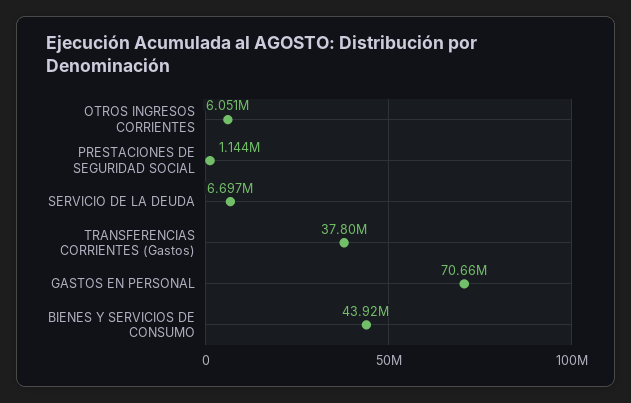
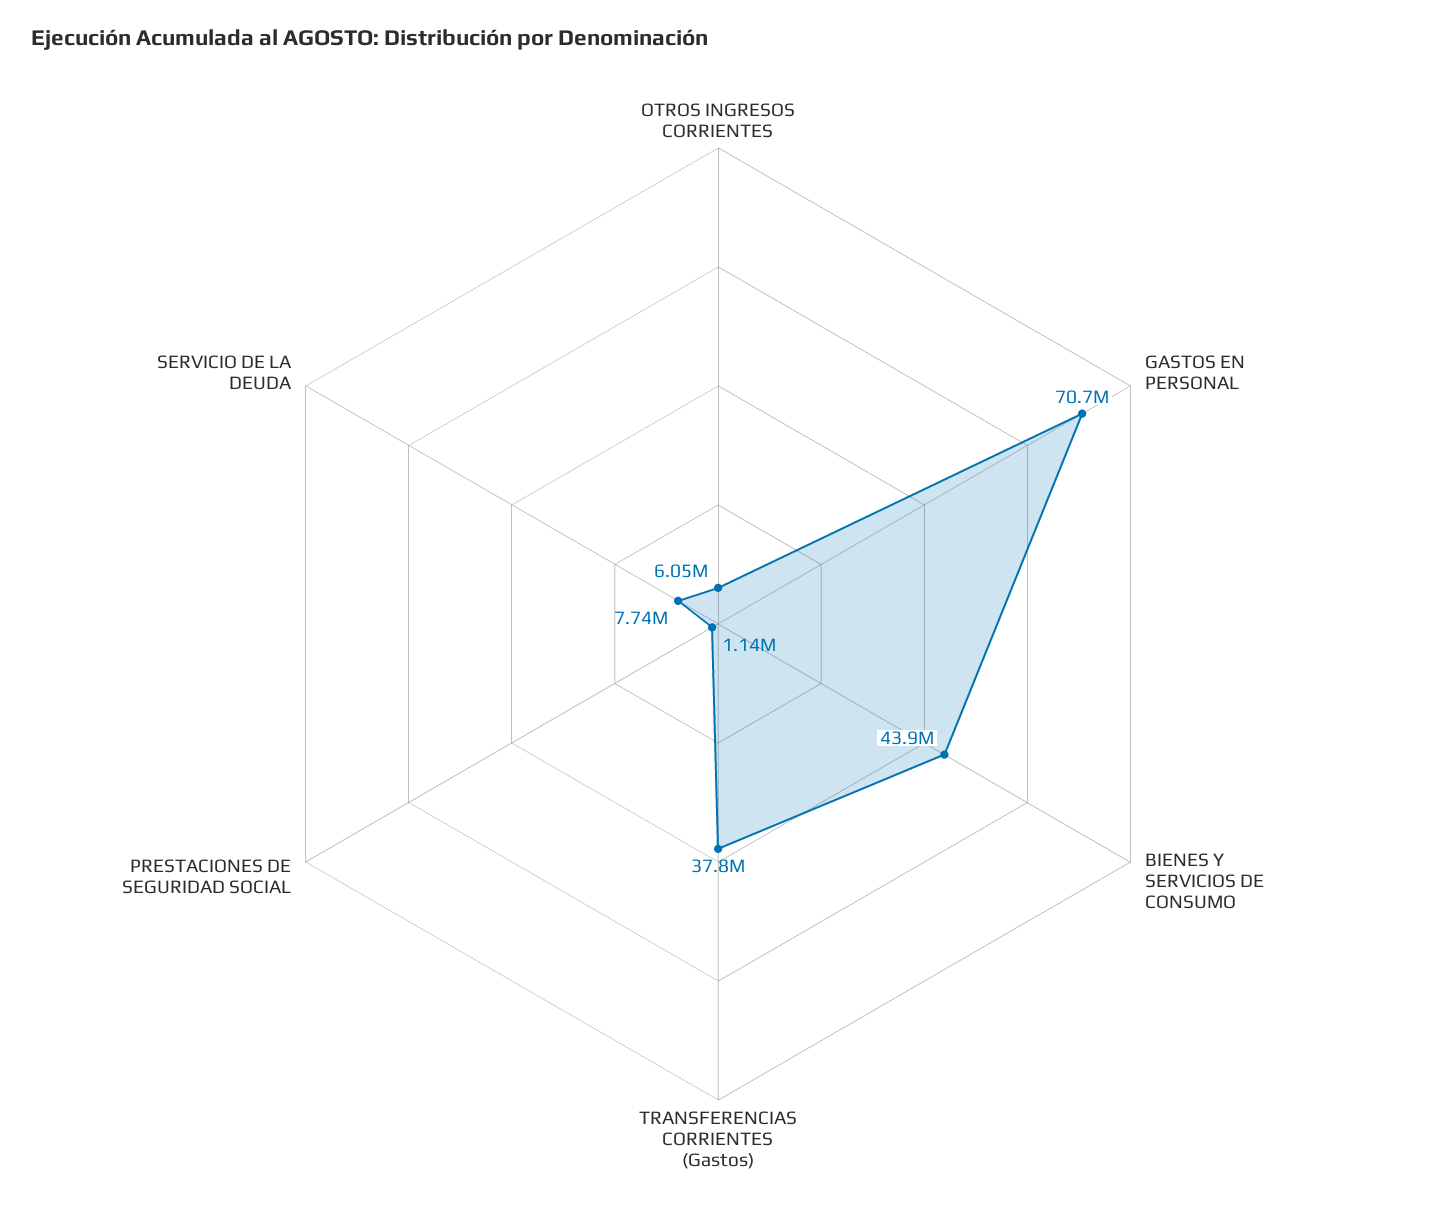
SERVICIO DE LA DEUDA: 6697000 -> 7740000

